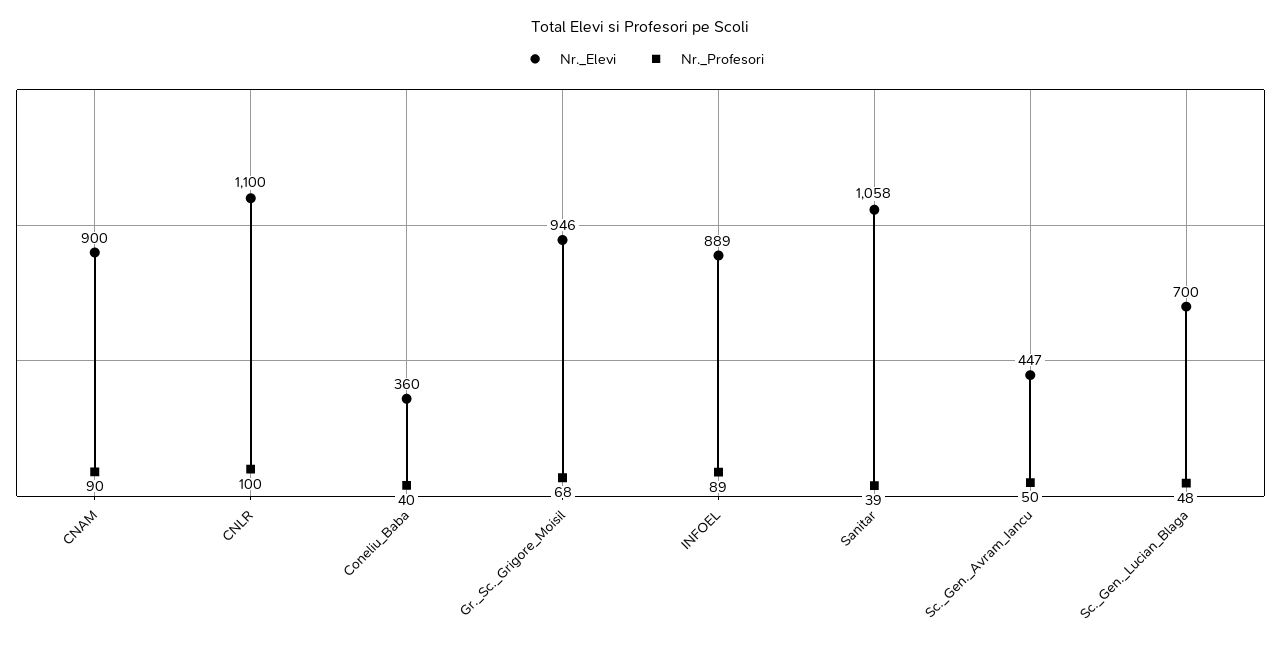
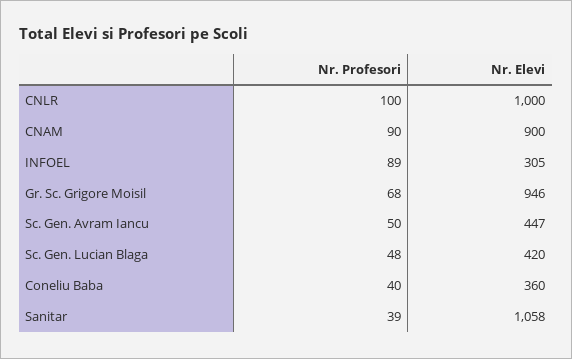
Nr._Elevi, CNLR: 1100 -> 1000
Nr._Elevi, INFOEL: 889 -> 305
Nr._Elevi, Sc._Gen._Lucian_Blaga: 700 -> 420

